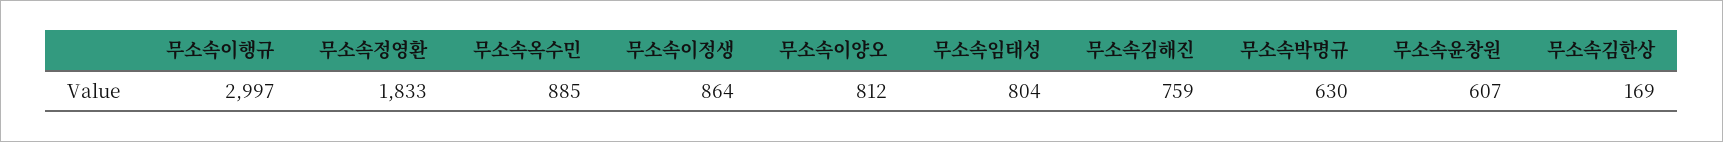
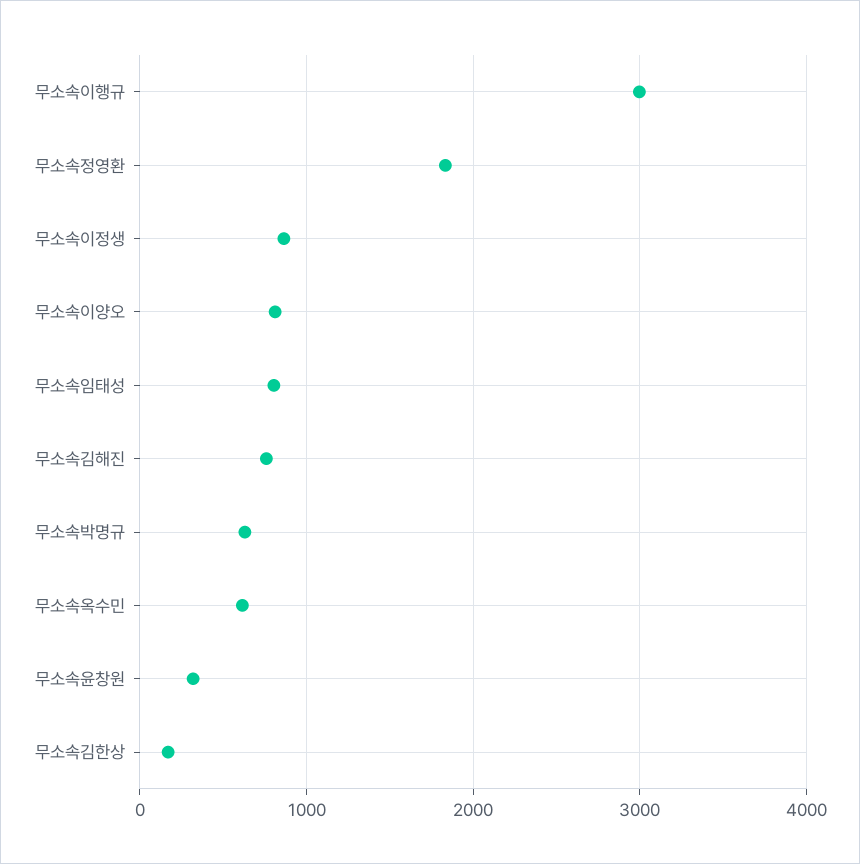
무소속옥수민: 885 -> 600
무소속윤창원: 607 -> 300

